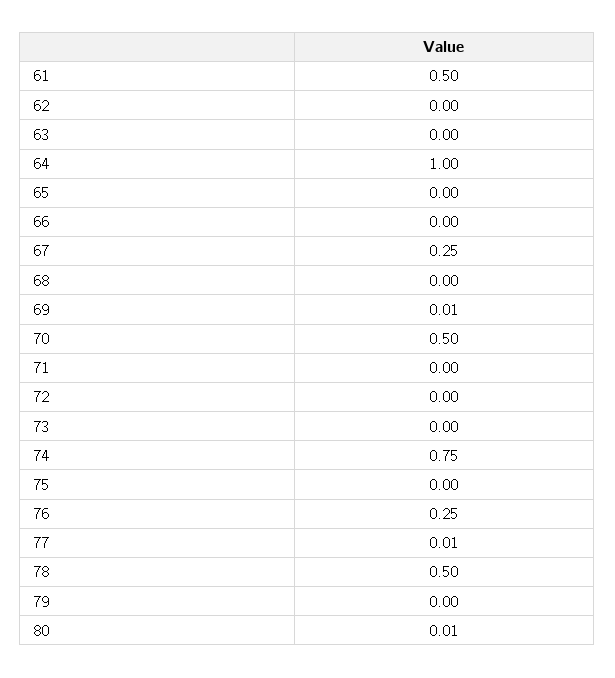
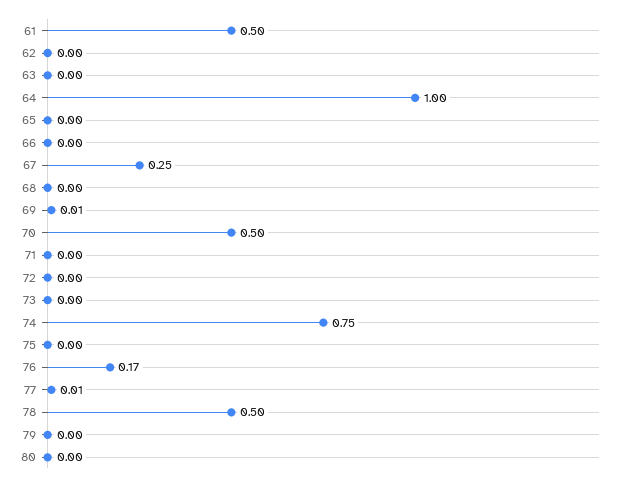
76: 0.25 -> 0.17
80: 0.01 -> 0

